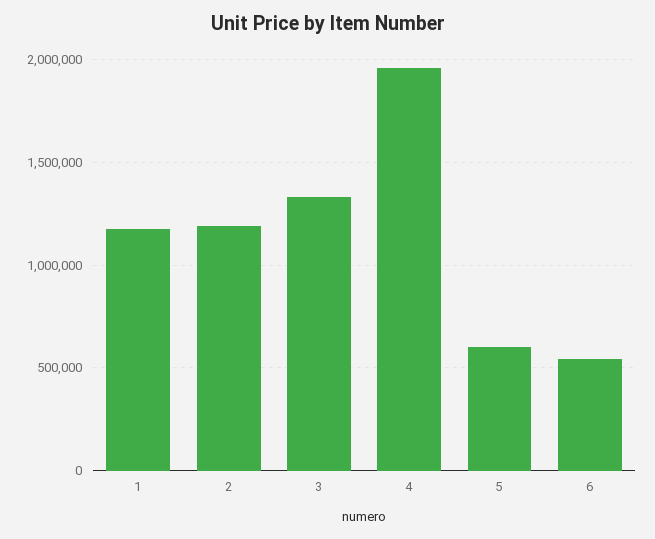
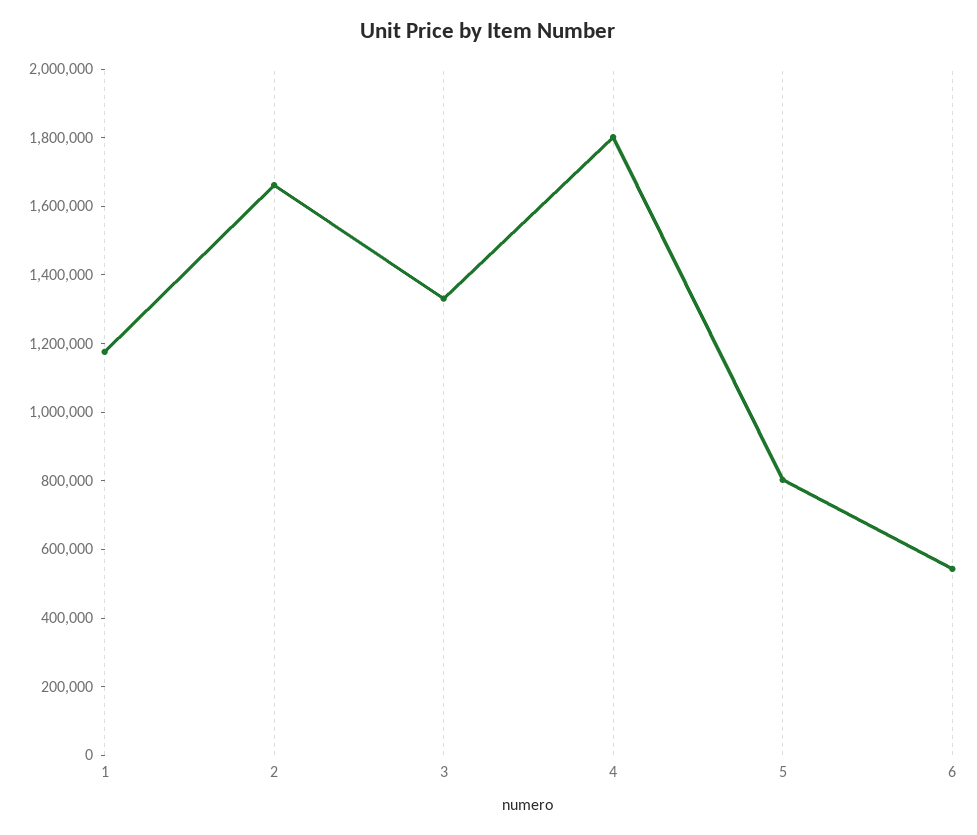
2: 1200000 -> 1650000
4: 1950000 -> 1800000
5: 600000 -> 800000

